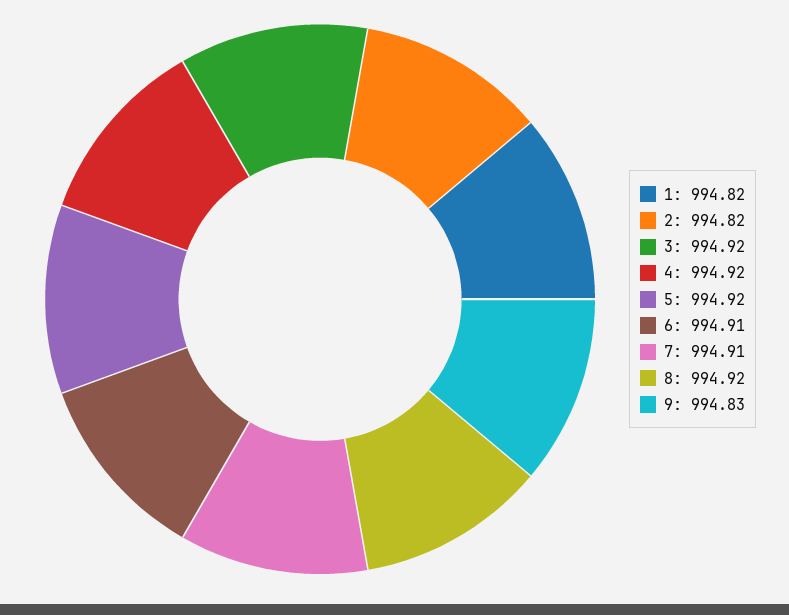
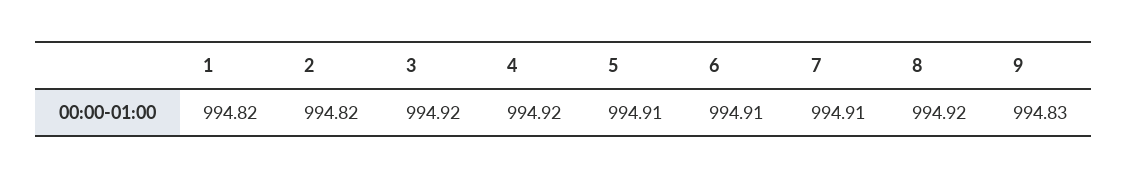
5: 994.92 -> 994.91

